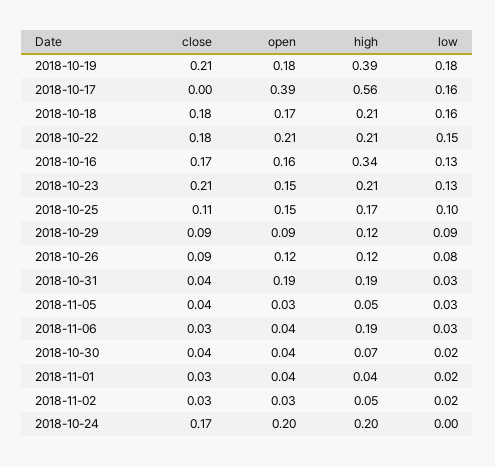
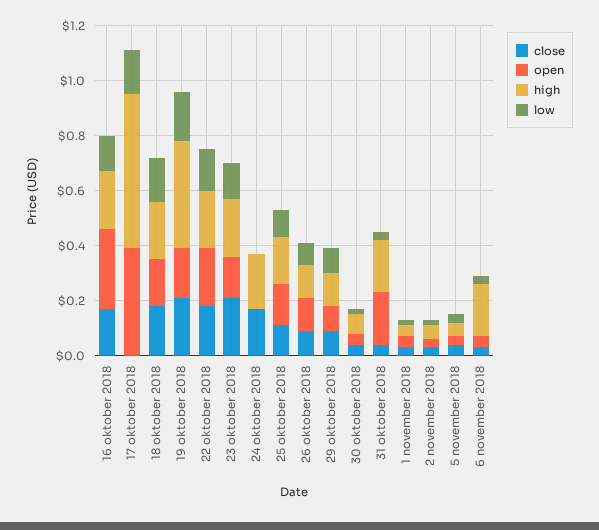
open, 2018-10-16: 0.16 -> 0.3
high, 2018-10-16: 0.34 -> 0.2
open, 2018-10-24: 0.2 -> 0

